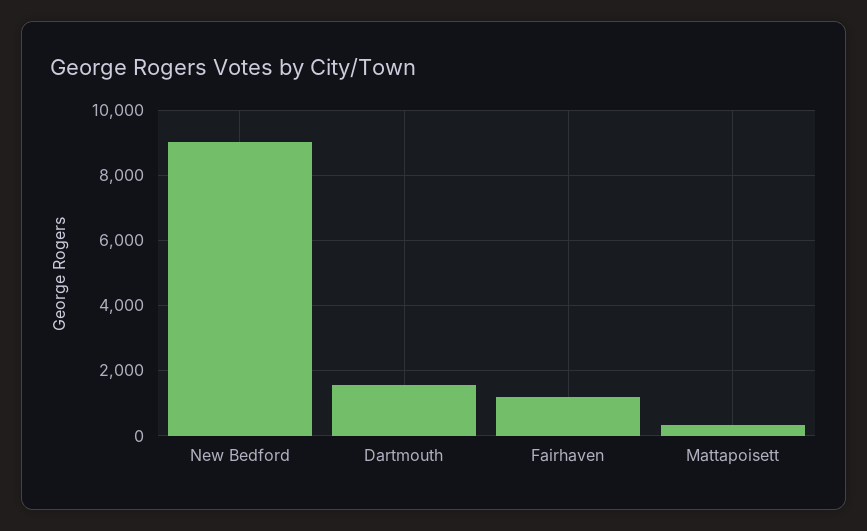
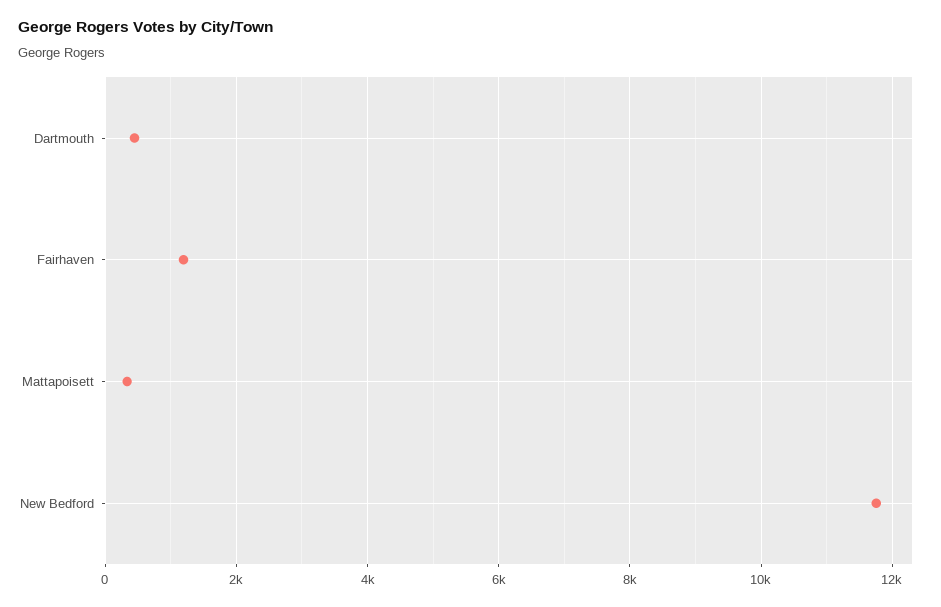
New Bedford: 9000 -> 11800
Dartmouth: 1600 -> 400

